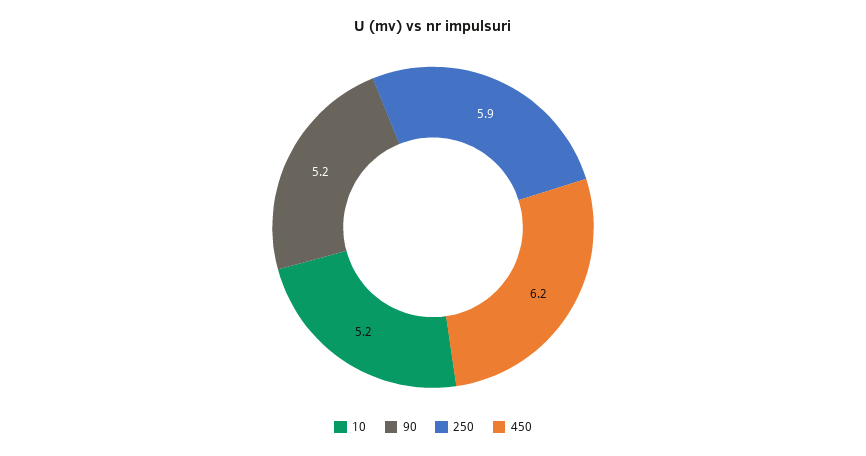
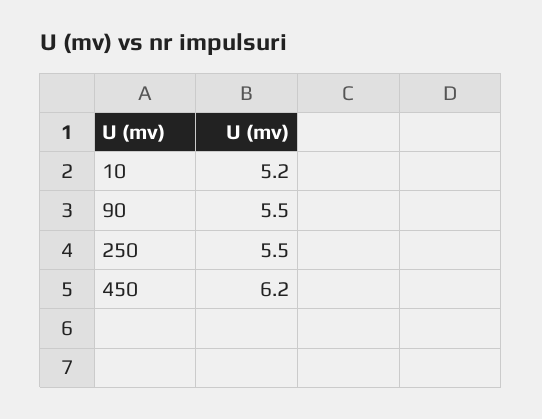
90: 5.2 -> 5.5
250: 5.9 -> 5.5

